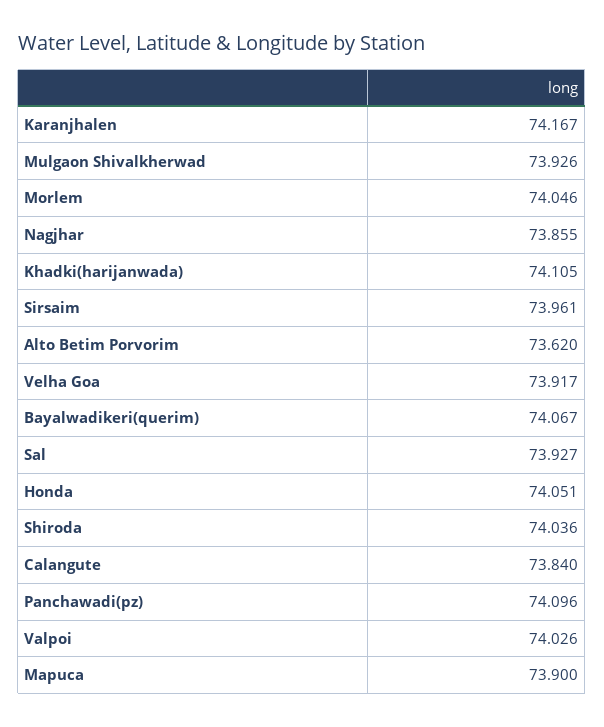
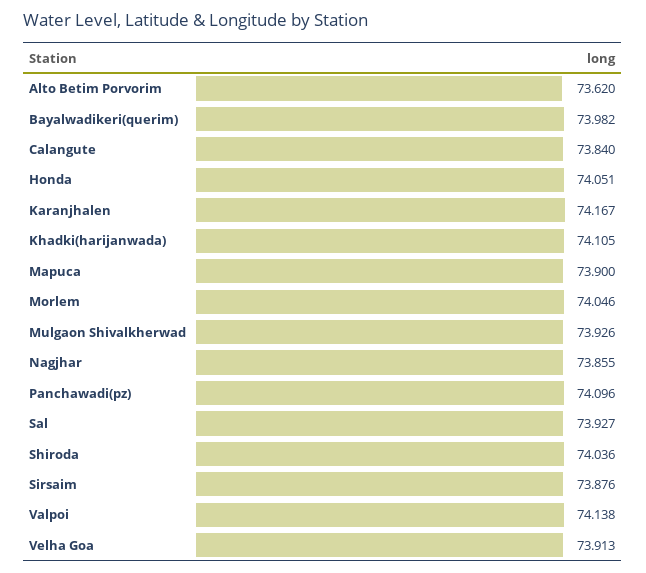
Sirsaim: 73.961 -> 73.876
Velha Goa: 73.917 -> 73.913
Bayalwadikeri(querim): 74.067 -> 73.982
Valpoi: 74.026 -> 74.138

